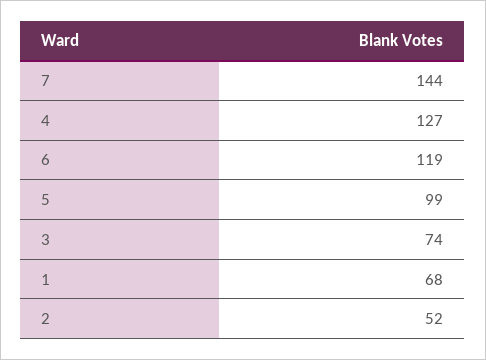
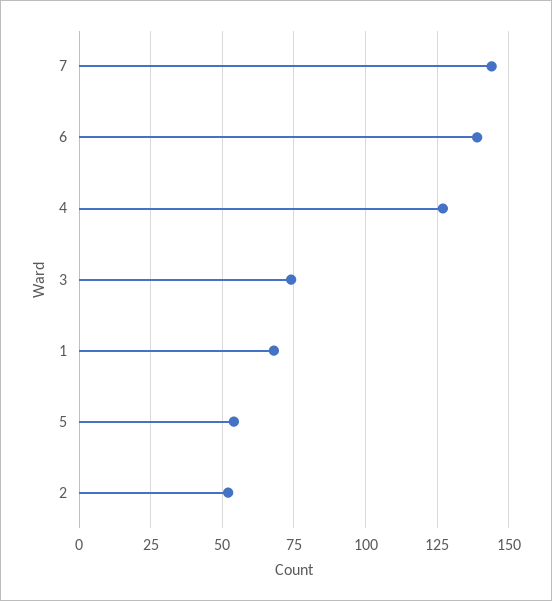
6: 119 -> 140
5: 99 -> 55

